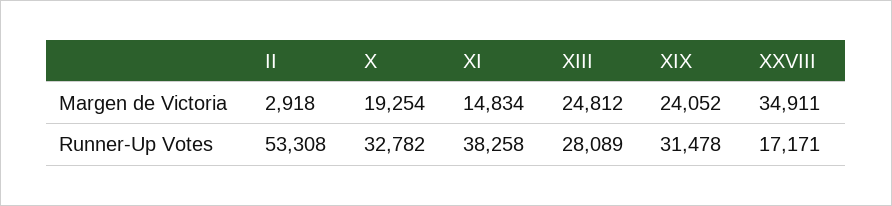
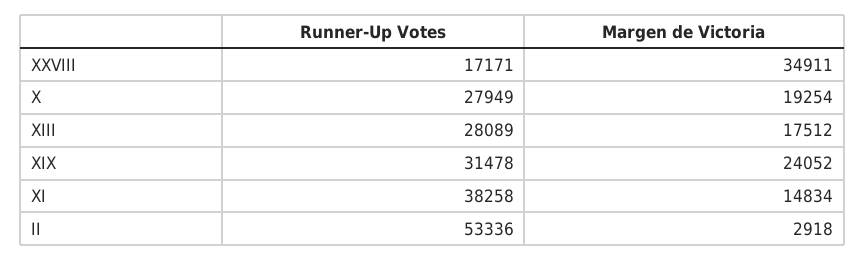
XIII, Margen de Victoria: 24812 -> 17512
II, Runner-Up Votes: 53308 -> 53336
X, Runner-Up Votes: 32782 -> 27949

